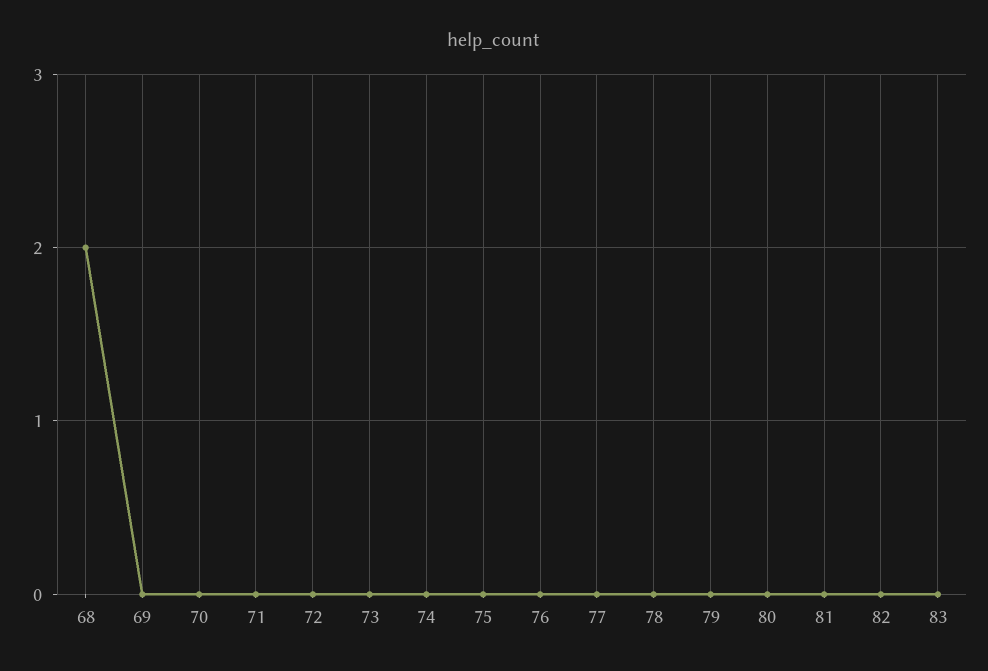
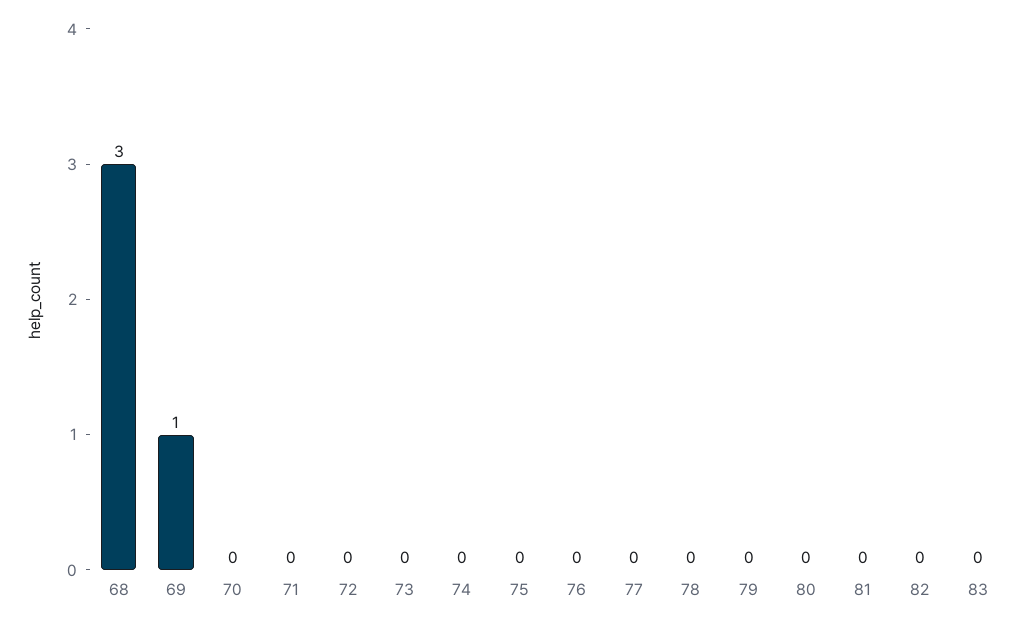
68: 2 -> 3
69: 0 -> 1

